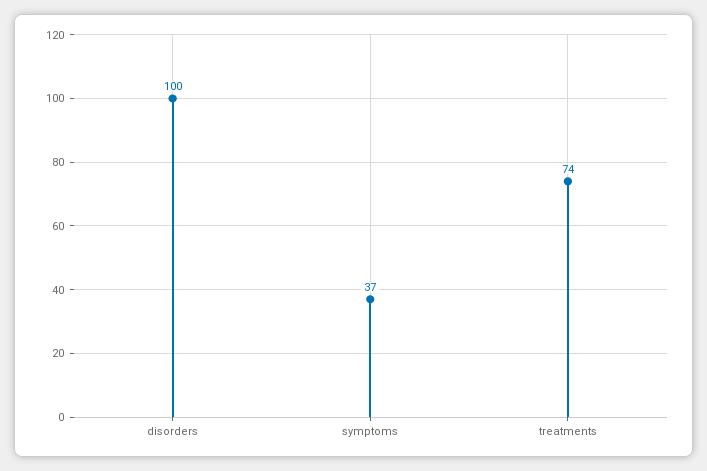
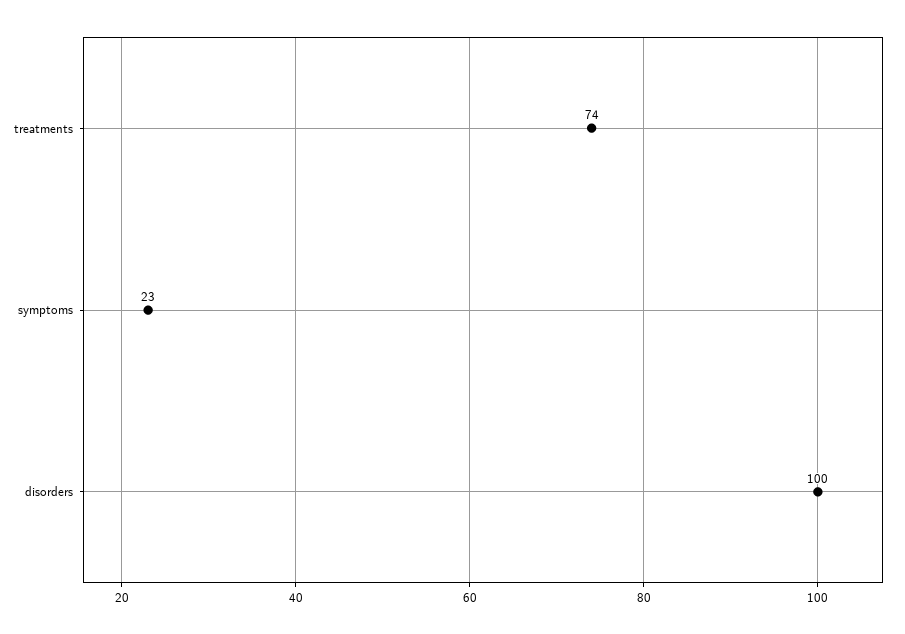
symptoms: 37 -> 23

